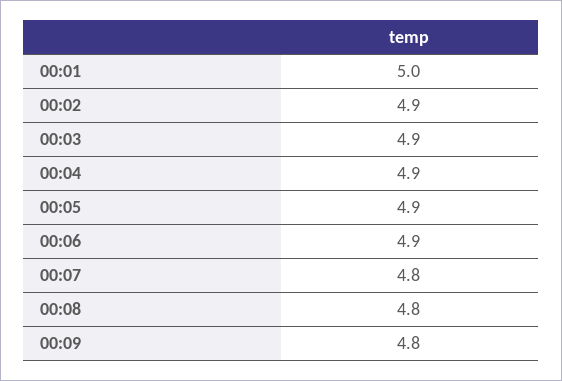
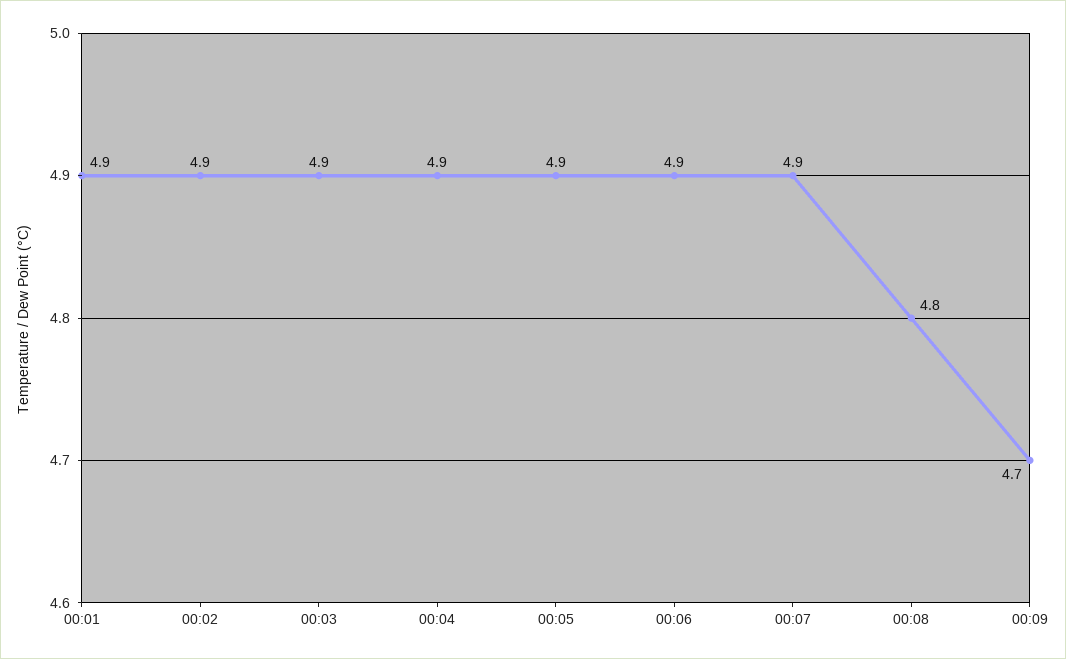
00:01: 5 -> 4.9
00:07: 4.8 -> 4.9
00:09: 4.8 -> 4.7

